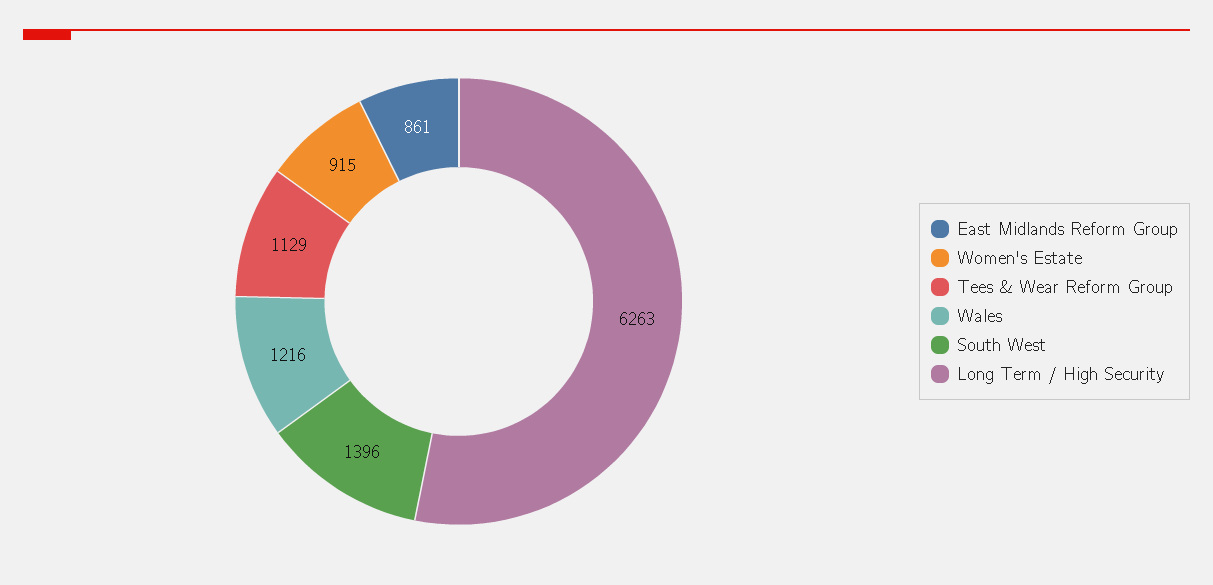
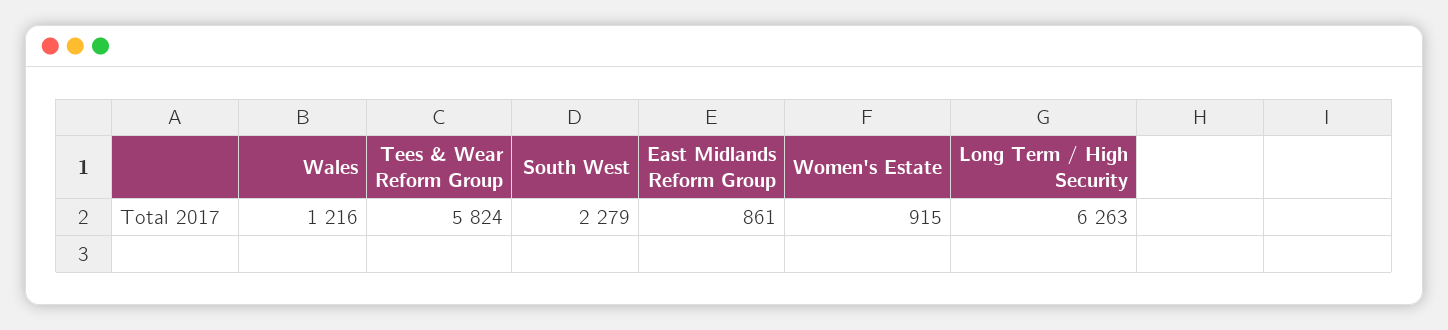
Tees & Wear Reform Group: 1129 -> 5824
South West: 1396 -> 2279

